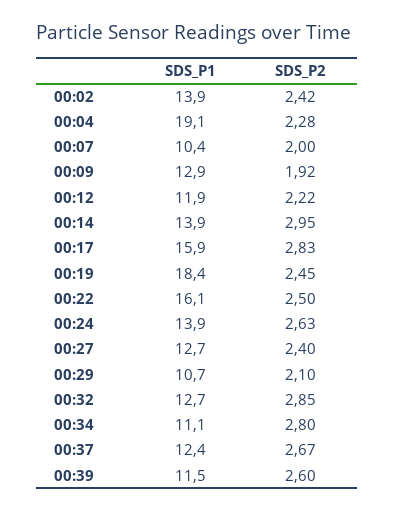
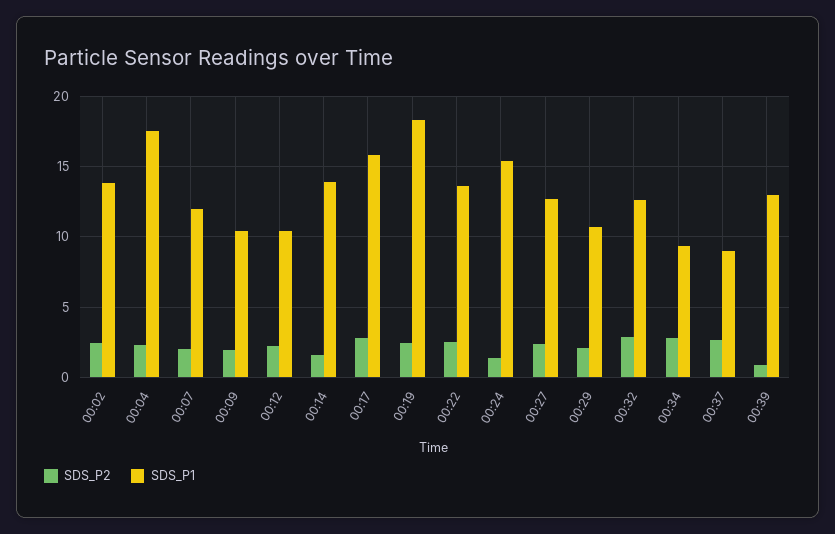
SDS_P1, 00:04: 19.1 -> 17.5
SDS_P1, 00:07: 10.4 -> 12
SDS_P1, 00:09: 12.9 -> 10.5
SDS_P1, 00:12: 11.9 -> 10.5
SDS_P2, 00:14: 2.95 -> 1.5
SDS_P1, 00:22: 16.1 -> 13.5
SDS_P1, 00:24: 13.9 -> 15.5
SDS_P2, 00:24: 2.63 -> 1.5
SDS_P1, 00:34: 11.1 -> 9.5
SDS_P1, 00:37: 12.4 -> 9
SDS_P1, 00:39: 11.5 -> 13
SDS_P2, 00:39: 2.6 -> 1

